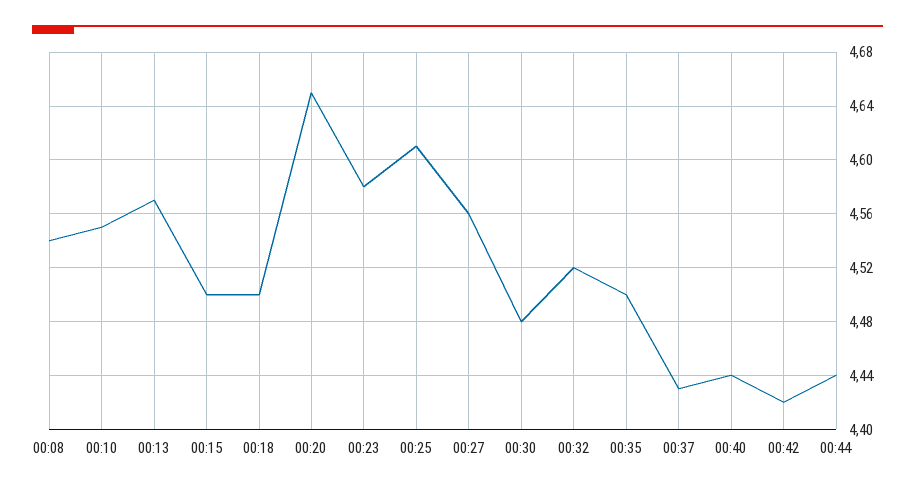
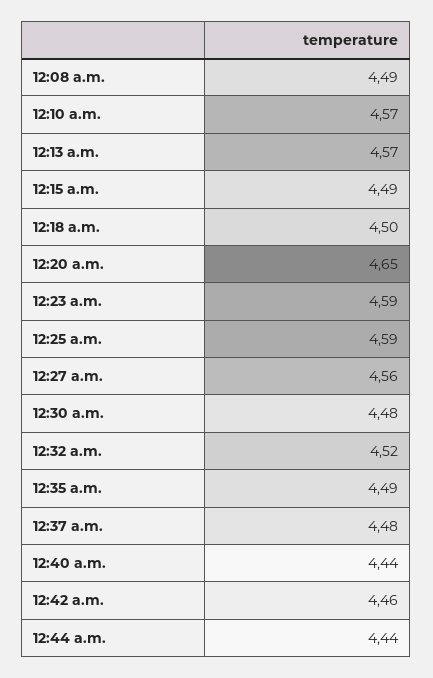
00:08: 4.54 -> 4.49
00:10: 4.55 -> 4.57
00:15: 4.5 -> 4.49
00:23: 4.58 -> 4.59
00:25: 4.61 -> 4.59
00:35: 4.5 -> 4.49
00:37: 4.43 -> 4.48
00:42: 4.42 -> 4.46

